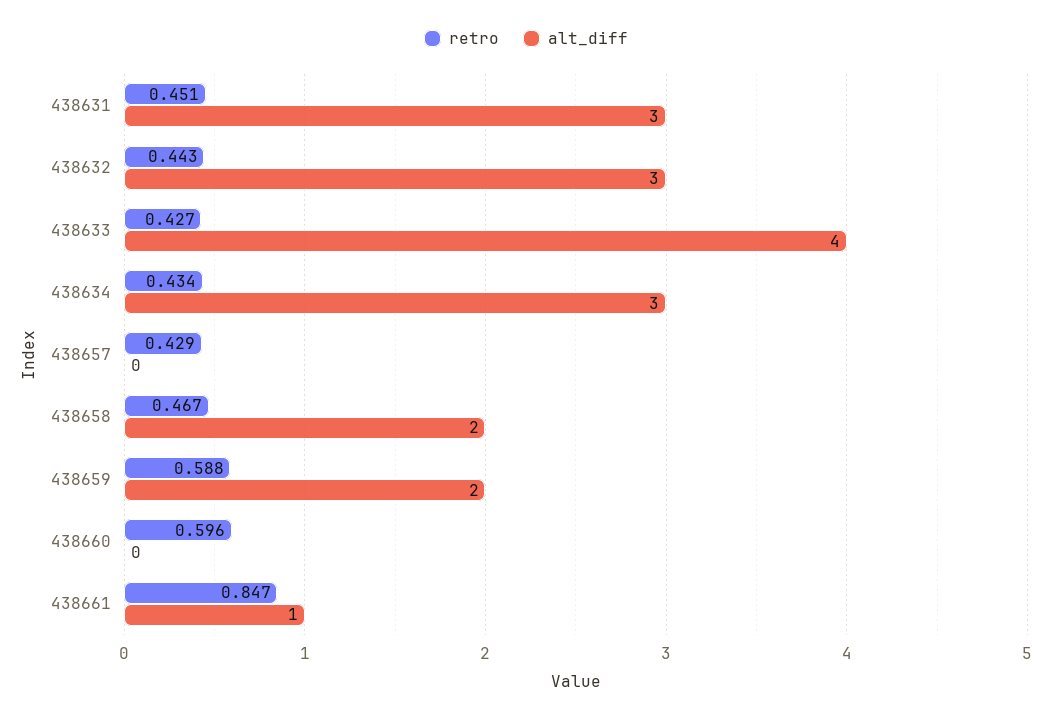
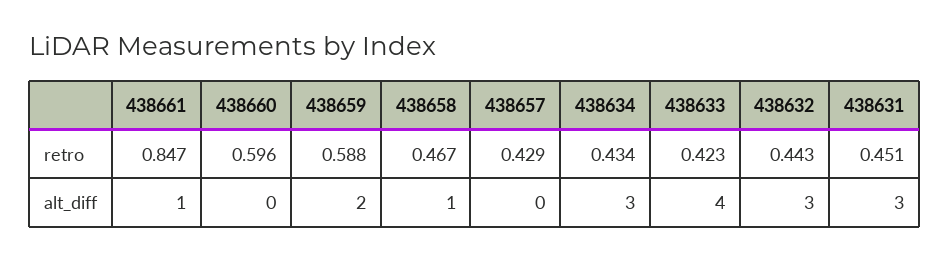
retro, 438633: 0.427 -> 0.423
alt_diff, 438658: 2 -> 1

